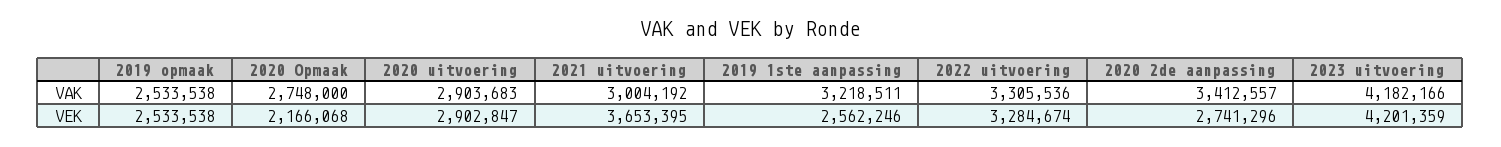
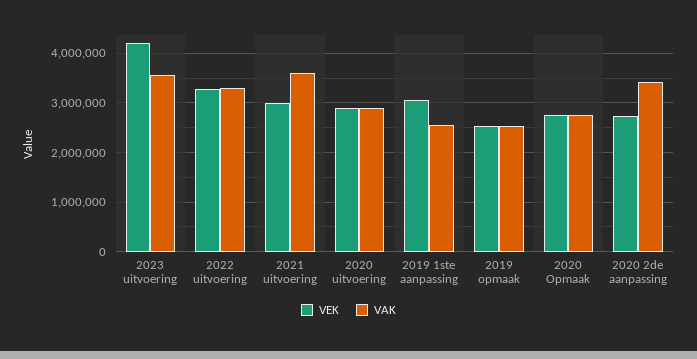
VAK, 2021 uitvoering: 3004192 -> 3600000
VAK, 2019 1ste aanpassing: 3218511 -> 2600000
VAK, 2023 uitvoering: 4182166 -> 3600000
VEK, 2020 Opmaak: 2166068 -> 2800000
VEK, 2021 uitvoering: 3653395 -> 3000000
VEK, 2019 1ste aanpassing: 2562246 -> 3000000

